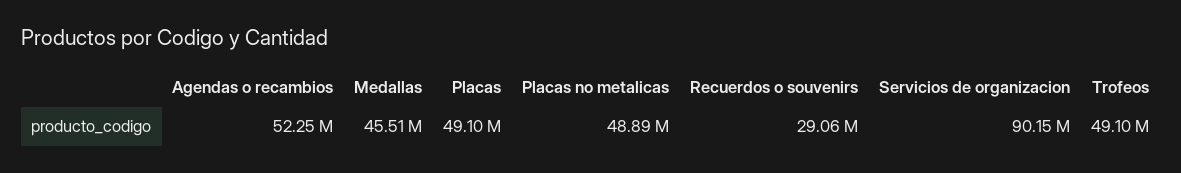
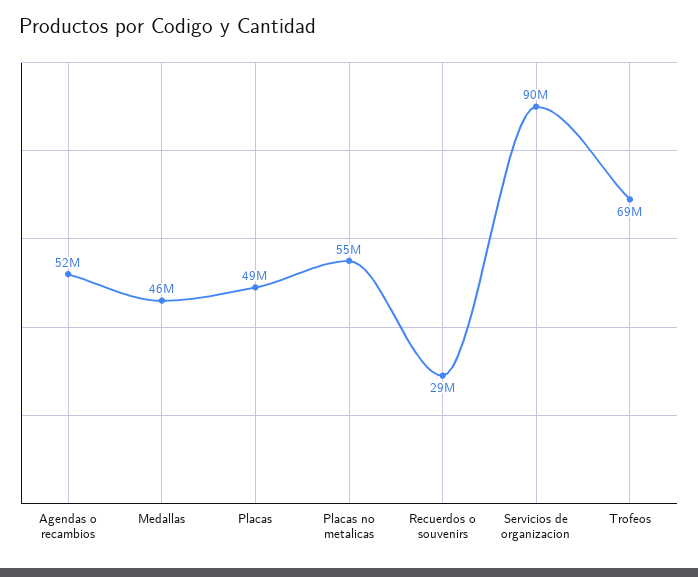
Placas no metalicas: 48890000 -> 55000000
Trofeos: 49100000 -> 69000000

